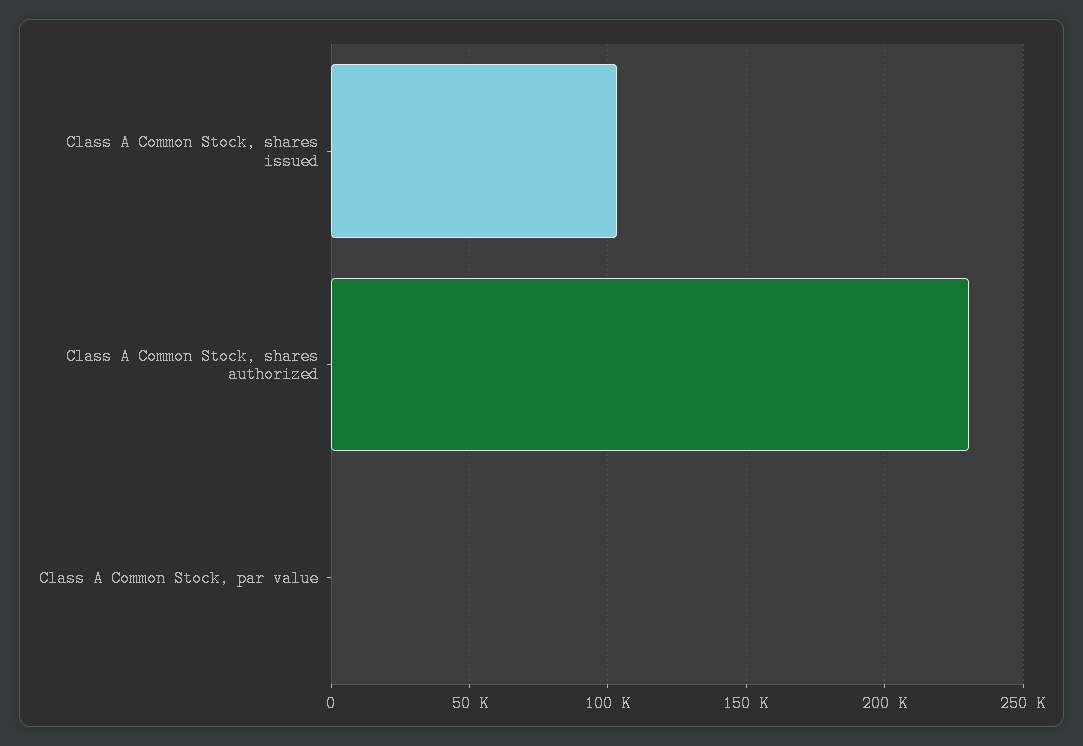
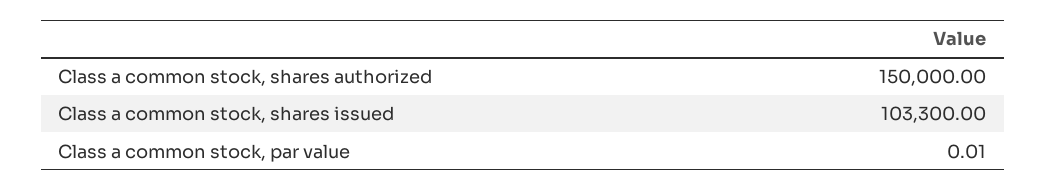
Class A Common Stock, shares authorized: 230000 -> 150000

